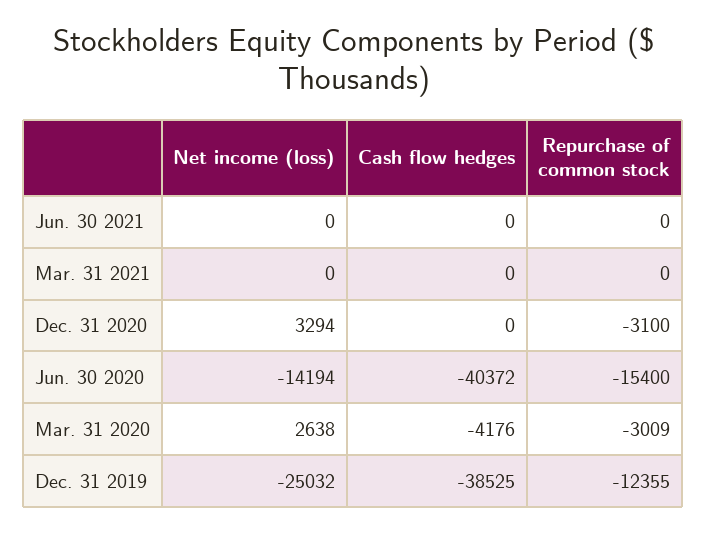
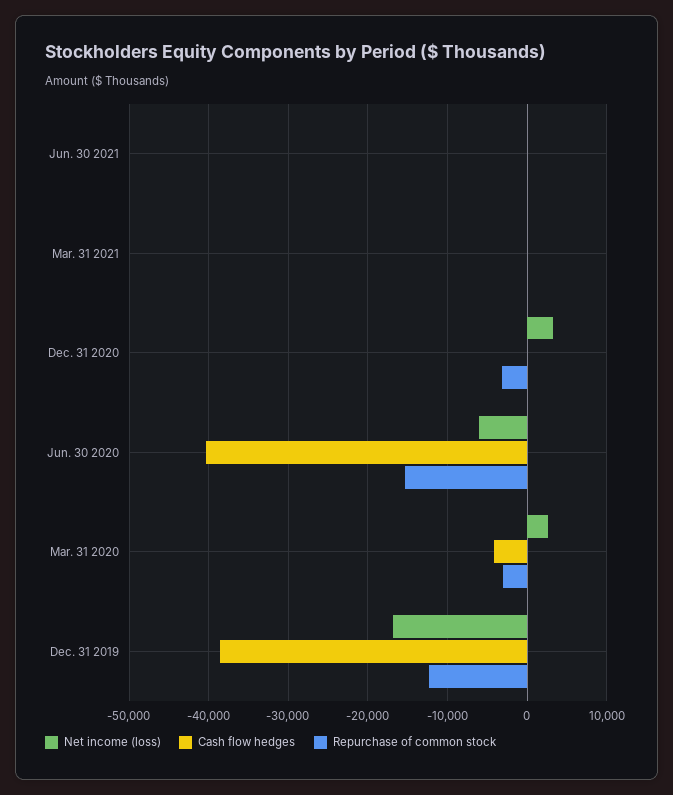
Net income (loss), Jun. 30 2020: -14194 -> -6000
Net income (loss), Dec. 31 2019: -25032 -> -17000

